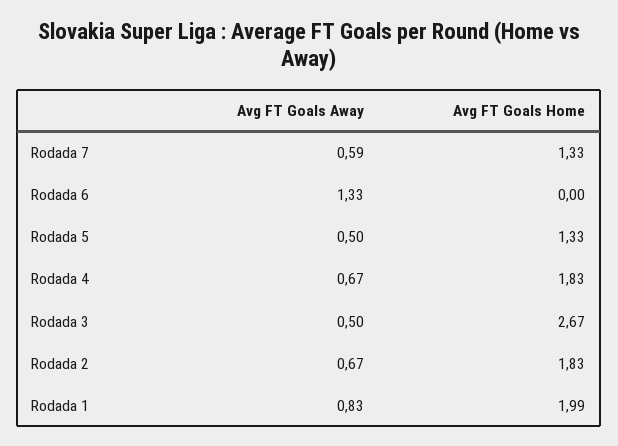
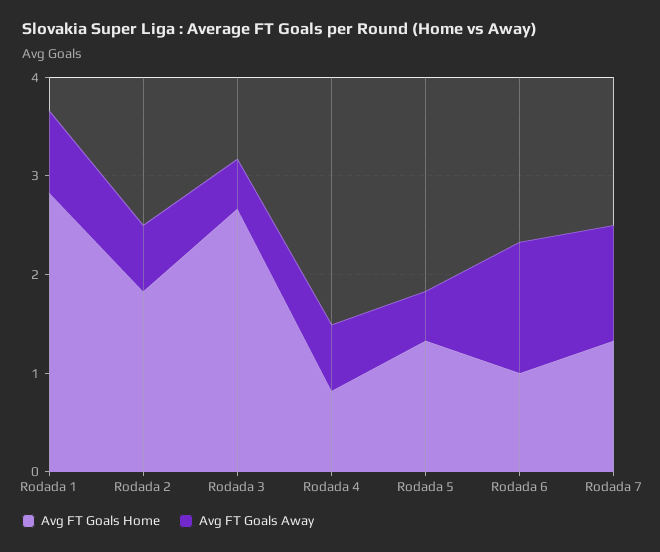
Avg FT Goals Away, Rodada 7: 0.59 -> 1.2
Avg FT Goals Home, Rodada 6: 0 -> 1
Avg FT Goals Home, Rodada 4: 1.83 -> 0.8
Avg FT Goals Home, Rodada 1: 1.99 -> 2.8

